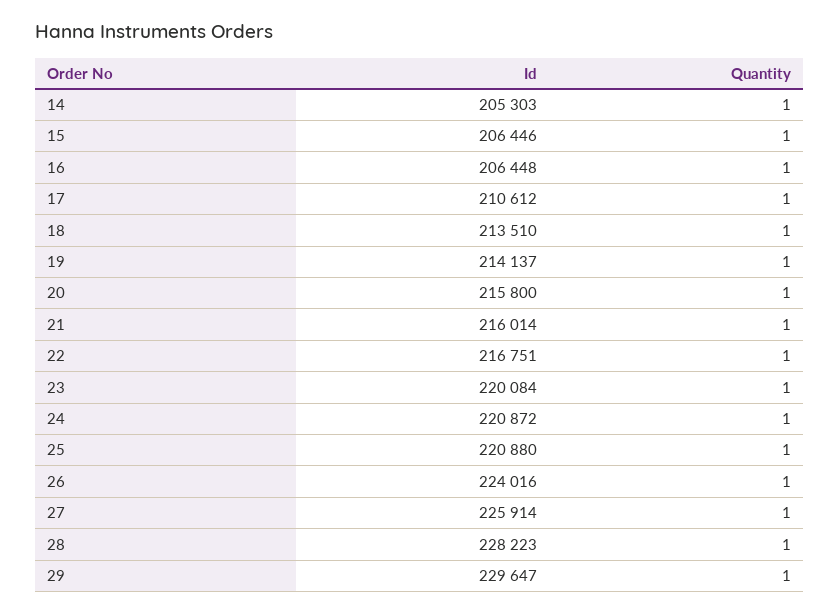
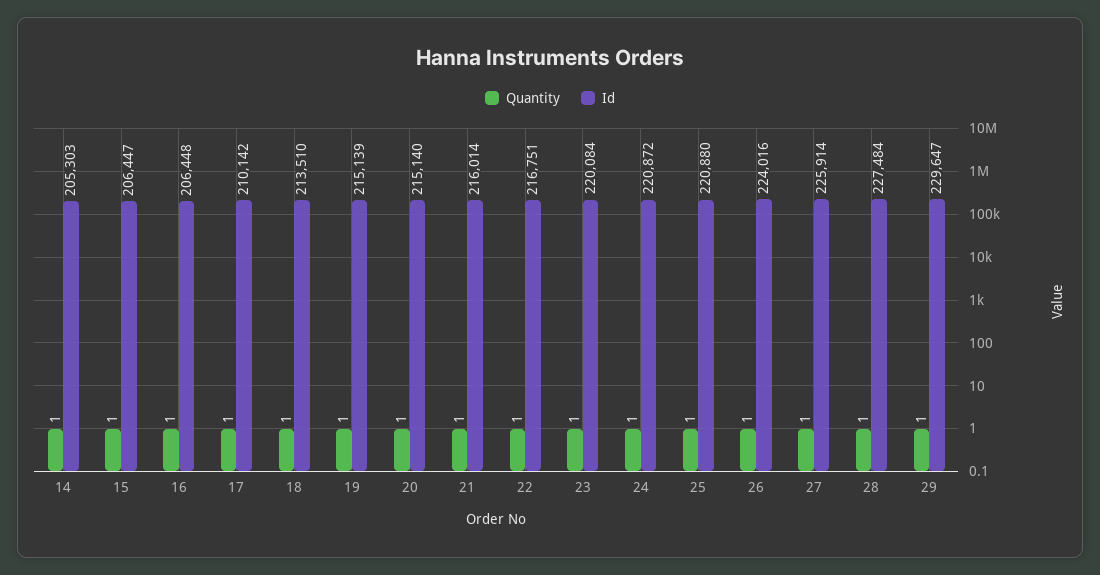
Id, 15: 206446 -> 206447
Id, 17: 210612 -> 210142
Id, 19: 214137 -> 215139
Id, 20: 215800 -> 215140
Id, 28: 228223 -> 227484

